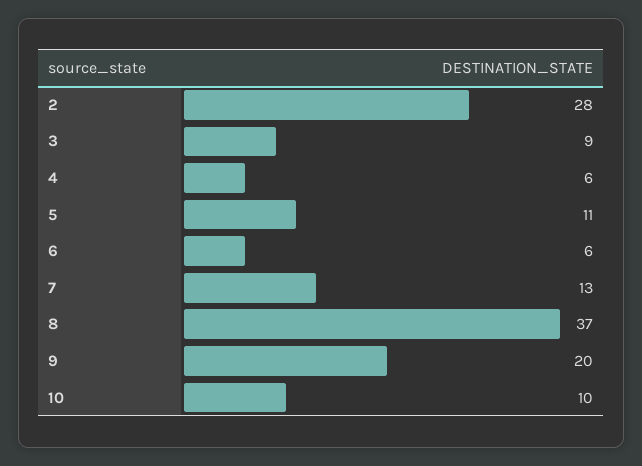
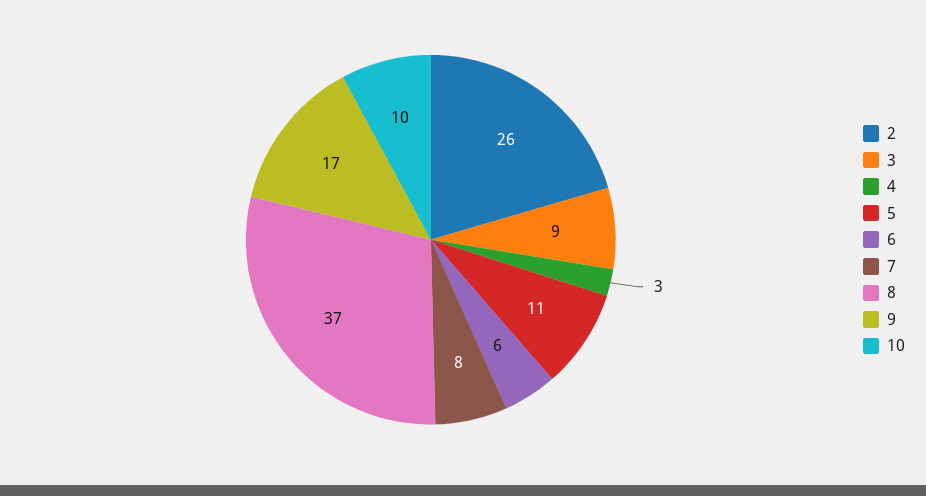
2: 28 -> 26
4: 6 -> 3
7: 13 -> 8
9: 20 -> 17

